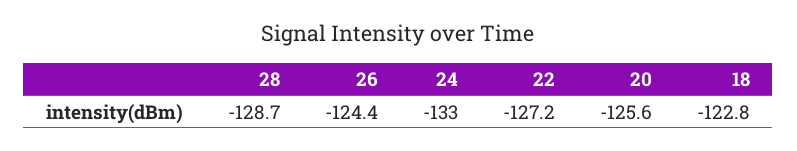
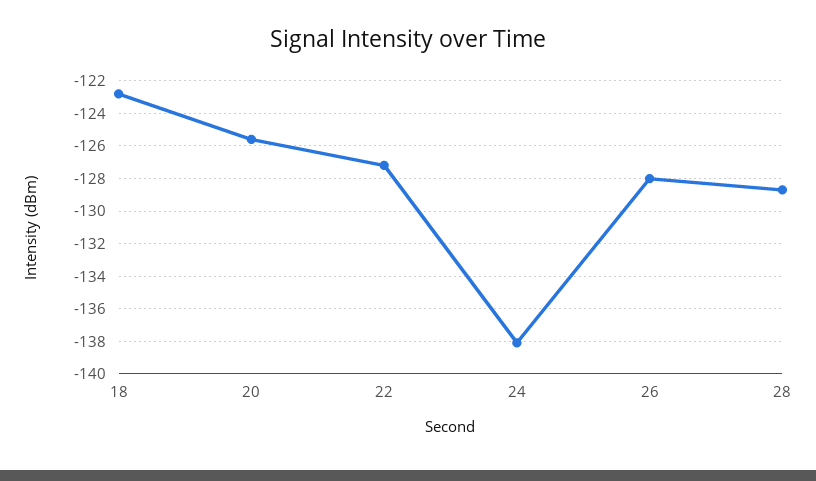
26: -124.4 -> -128
24: -133 -> -138

